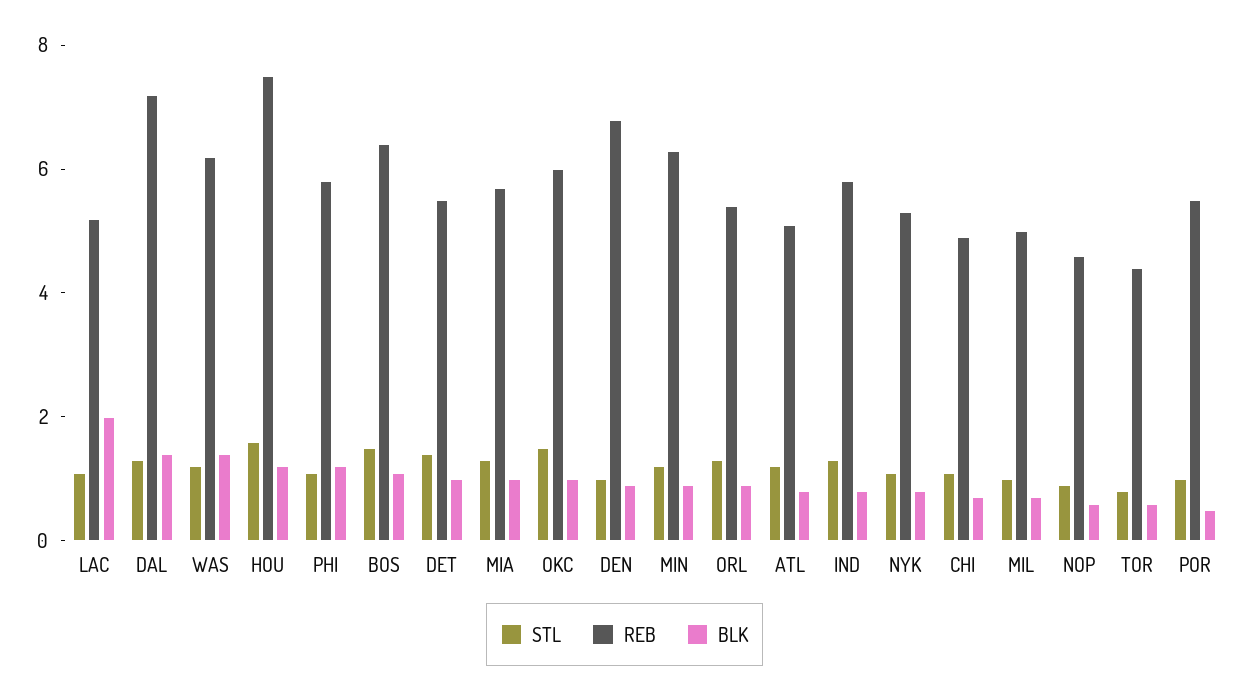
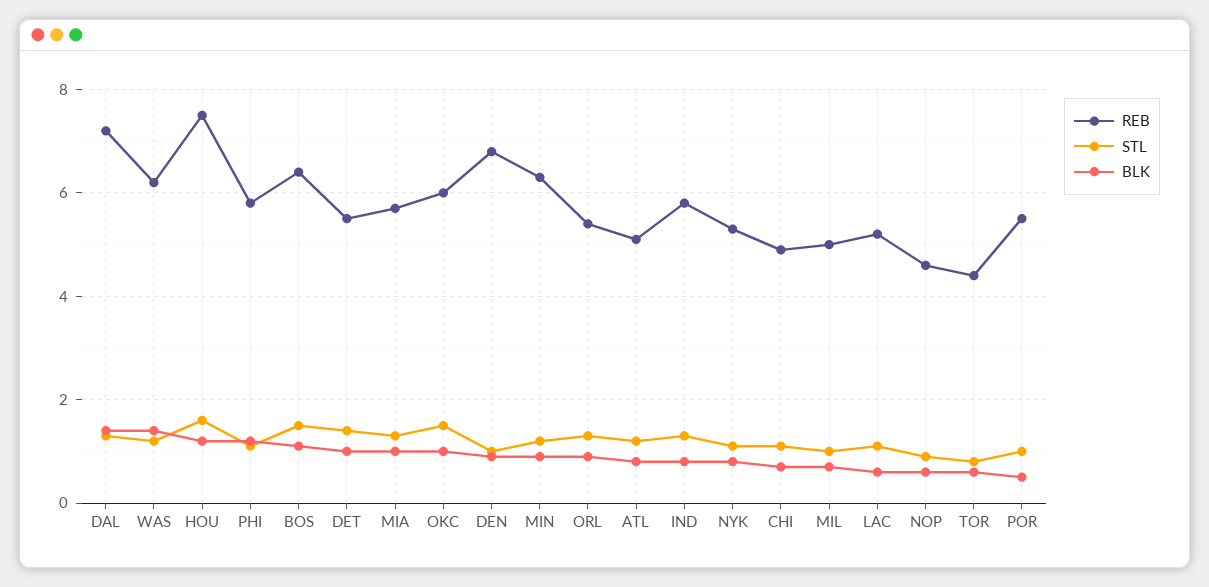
BLK, LAC: 2 -> 0.5

